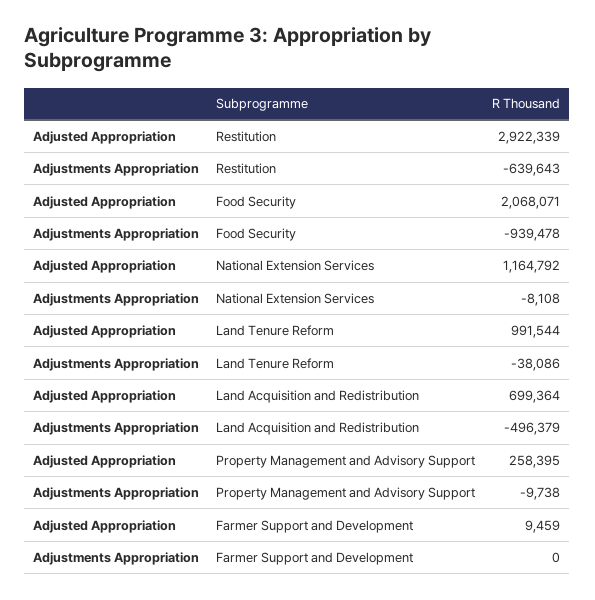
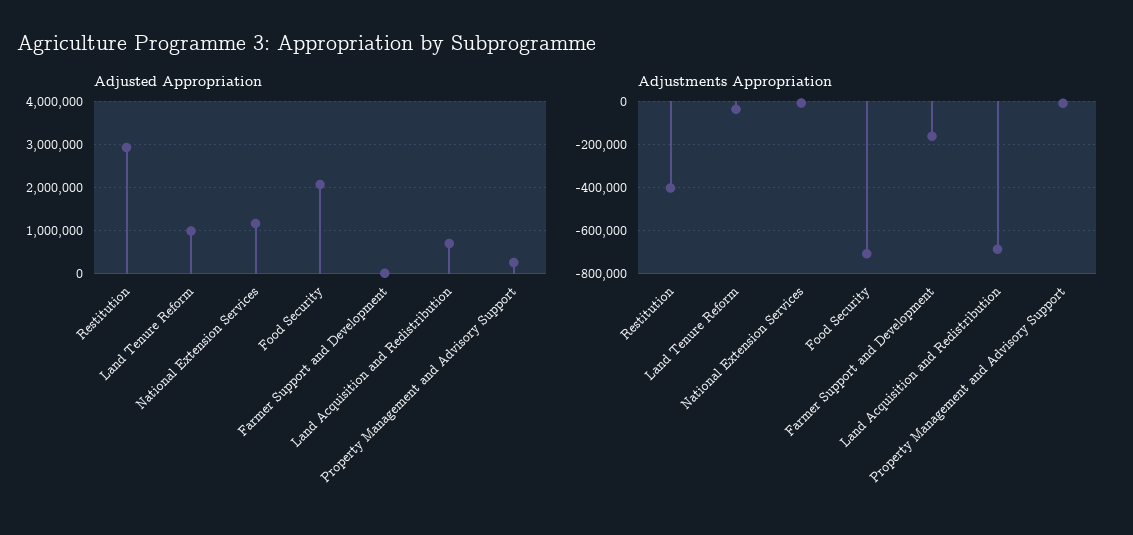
Adjustments Appropriation, Restitution: -639643 -> -400000
Adjustments Appropriation, Food Security: -939478 -> -700000
Adjustments Appropriation, Land Acquisition and Redistribution: -496379 -> -700000
Adjustments Appropriation, Farmer Support and Development: 0 -> -150000

